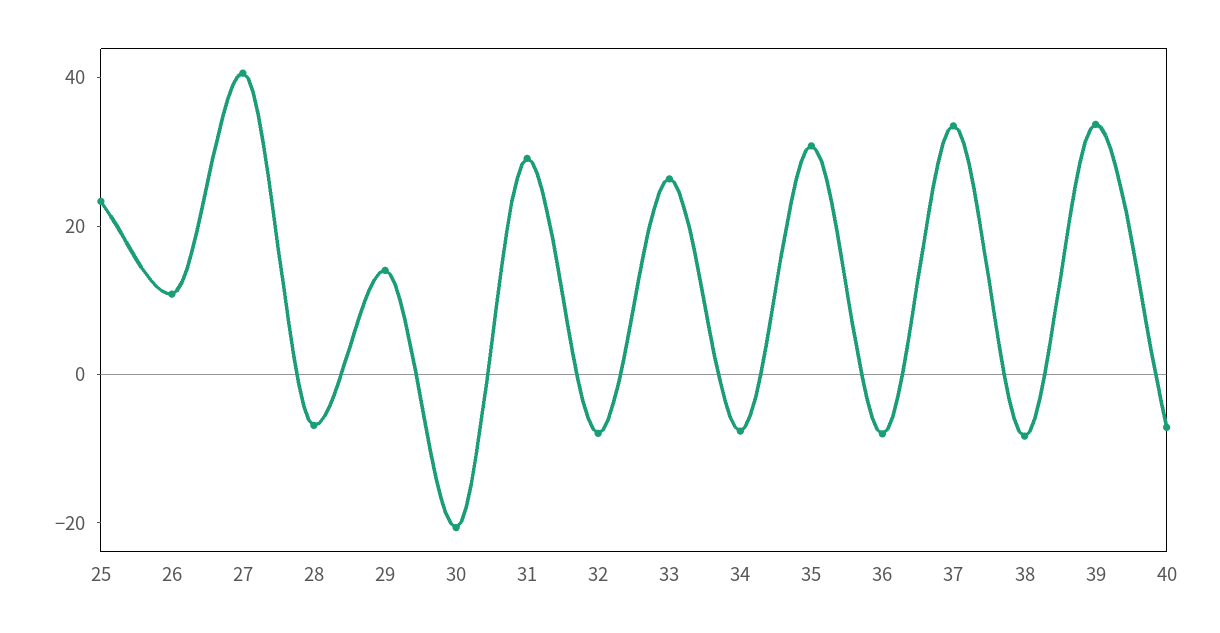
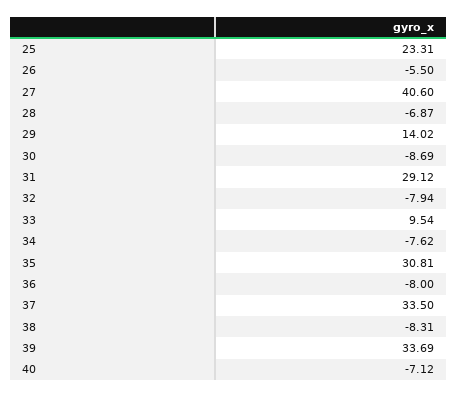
26: 10 -> -5.5
30: -20 -> -8.69
33: 25 -> 9.54

